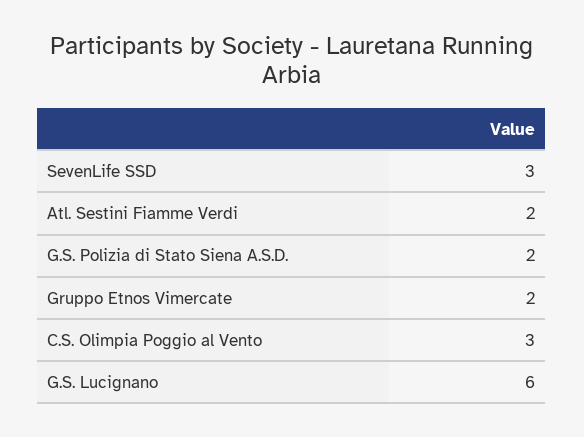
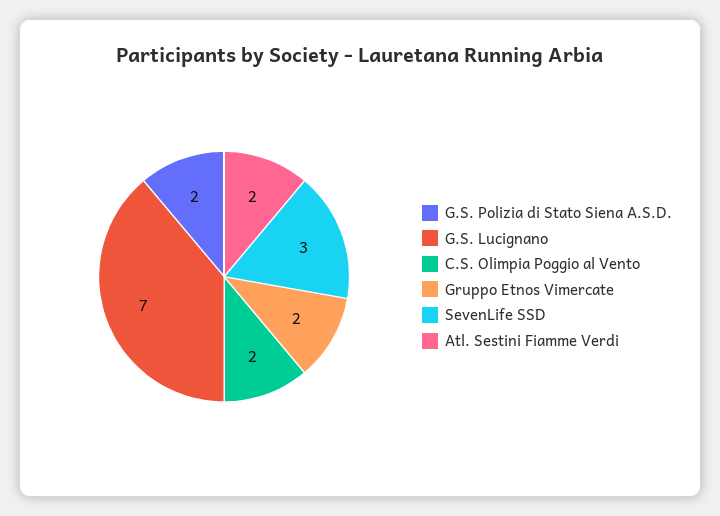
C.S. Olimpia Poggio al Vento: 3 -> 2
G.S. Lucignano: 6 -> 7

